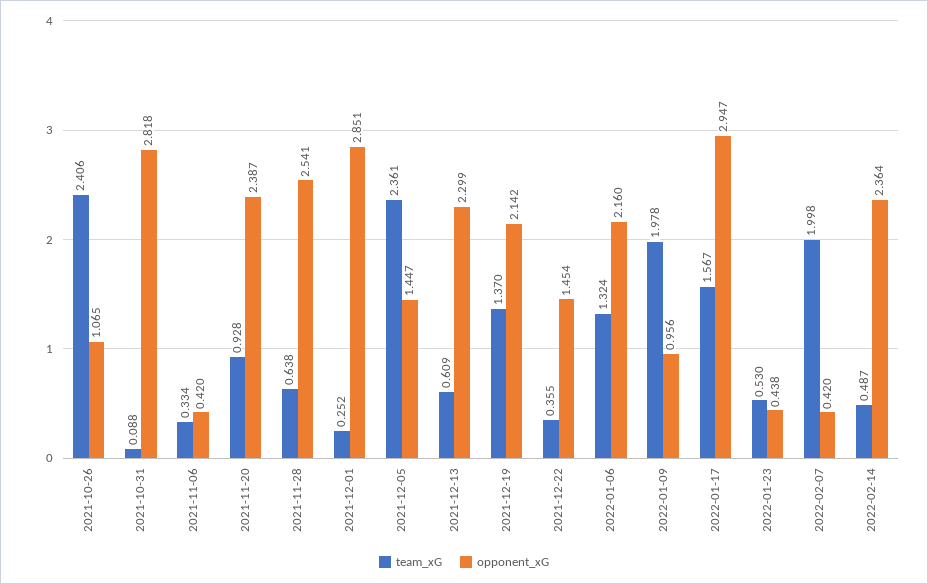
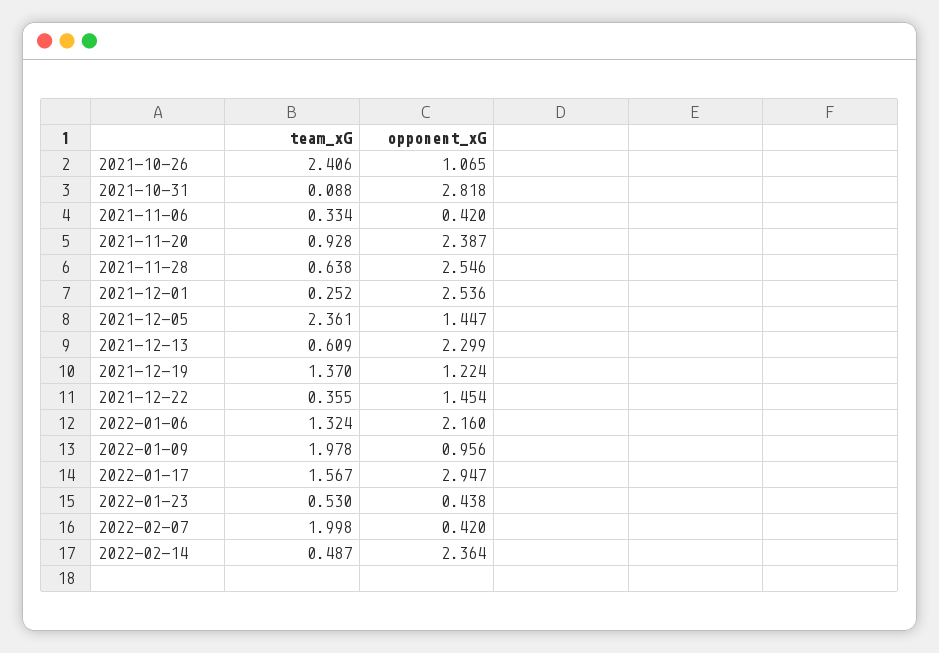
opponent_xG, 2021-11-28: 2.541 -> 2.546
opponent_xG, 2021-12-01: 2.851 -> 2.536
opponent_xG, 2021-12-19: 2.142 -> 1.224

